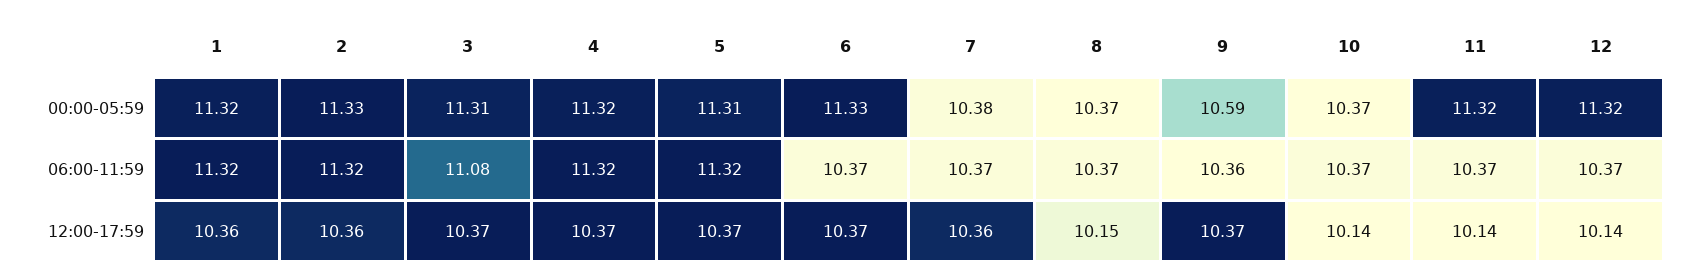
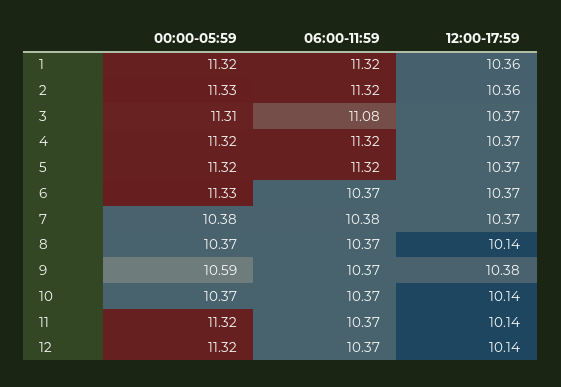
5, 00:00-05:59: 11.31 -> 11.32
7, 06:00-11:59: 10.37 -> 10.38
9, 06:00-11:59: 10.36 -> 10.37
7, 12:00-17:59: 10.36 -> 10.37
8, 12:00-17:59: 10.15 -> 10.14
9, 12:00-17:59: 10.37 -> 10.38

